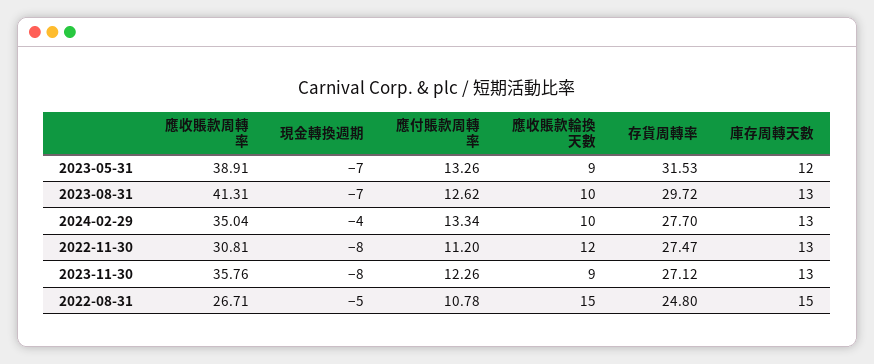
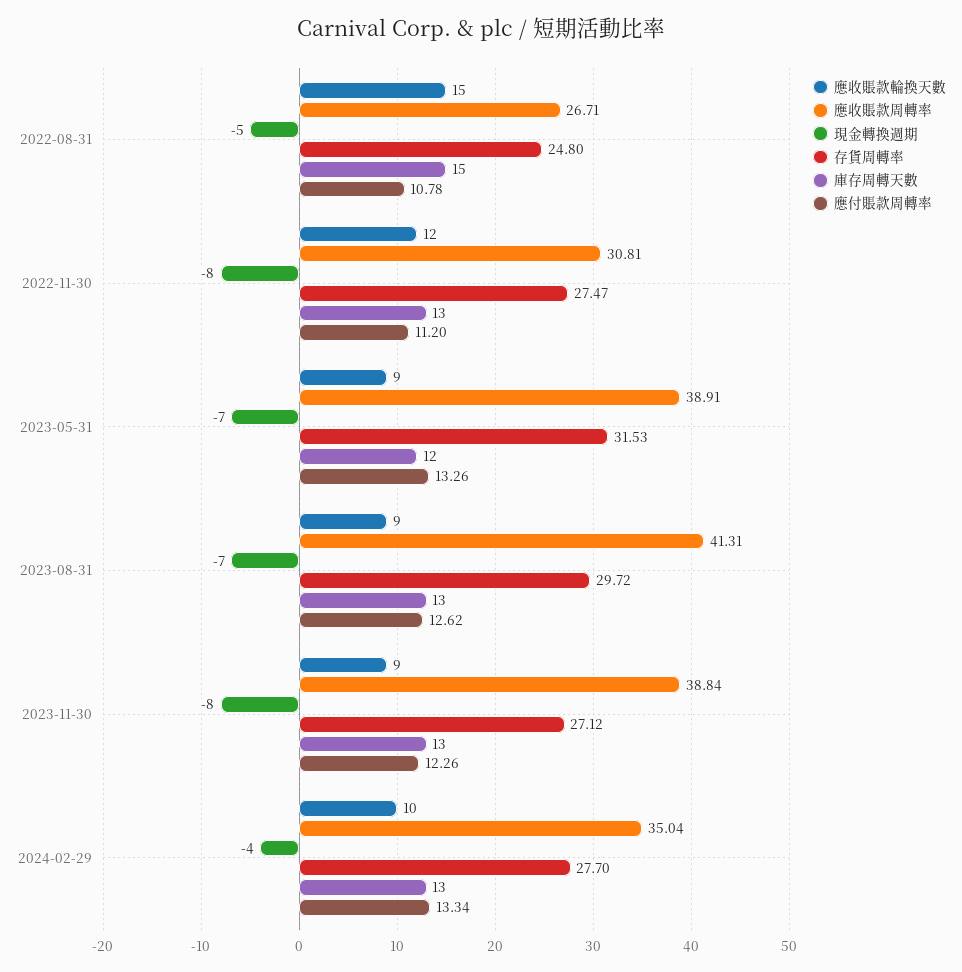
應收賬款輪換天數, 2023-08-31: 10 -> 9
應收賬款周轉率, 2023-11-30: 35.76 -> 38.84

